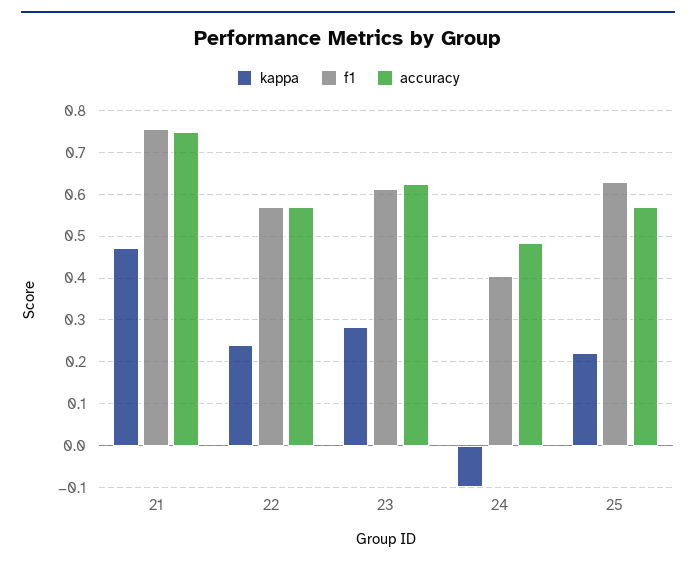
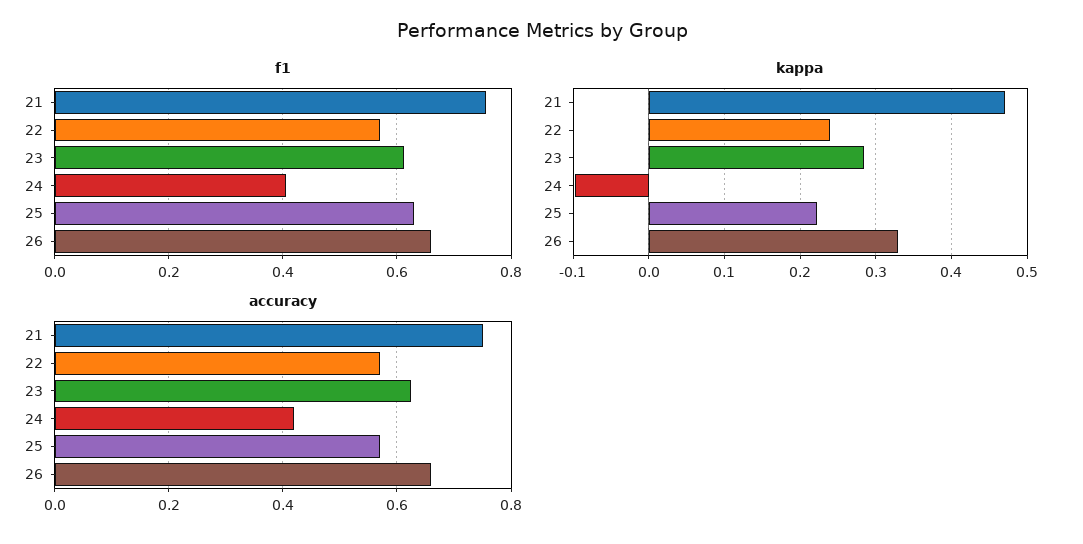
accuracy, 24: 0.48 -> 0.42
f1, 26: none -> 0.66
kappa, 26: none -> 0.33
accuracy, 26: none -> 0.66

